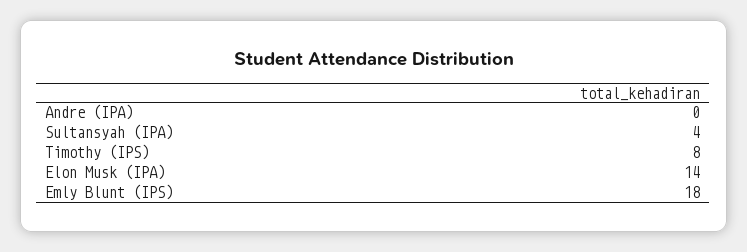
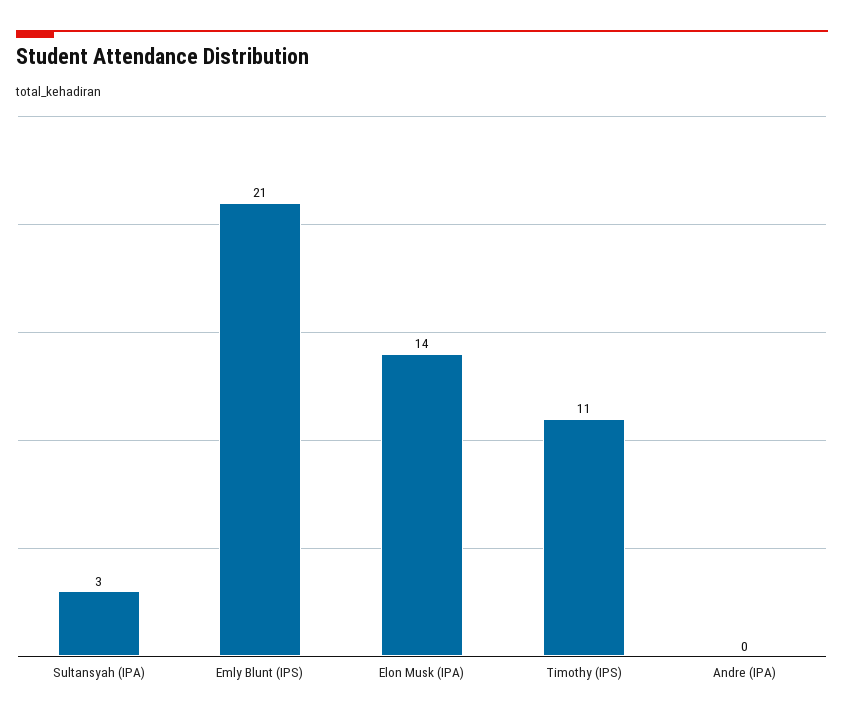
Sultansyah (IPA): 4 -> 3
Timothy (IPS): 8 -> 11
Emly Blunt (IPS): 18 -> 21

